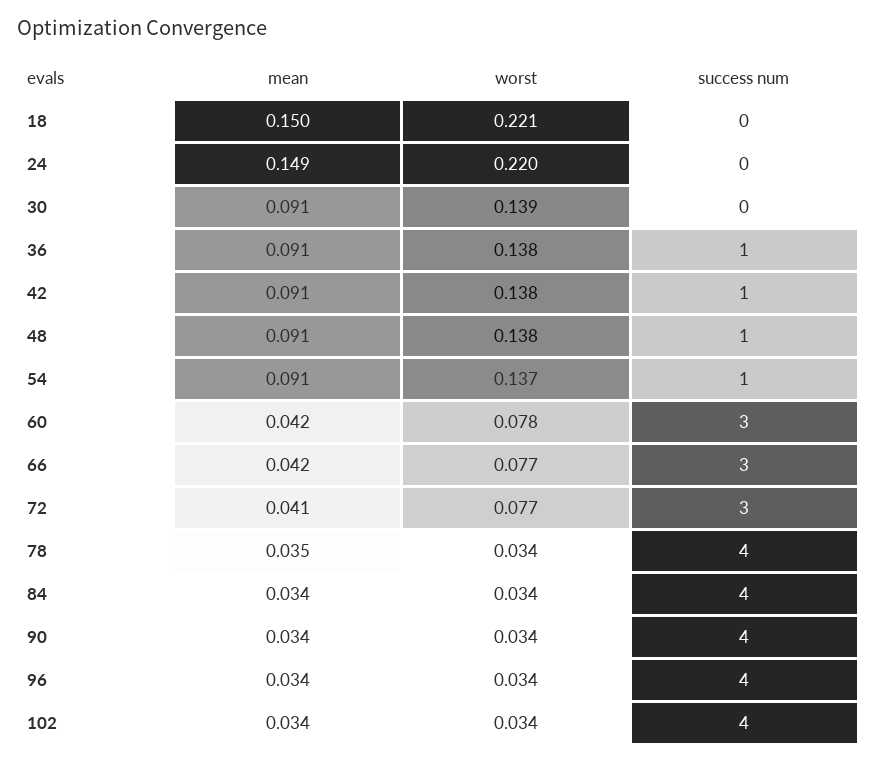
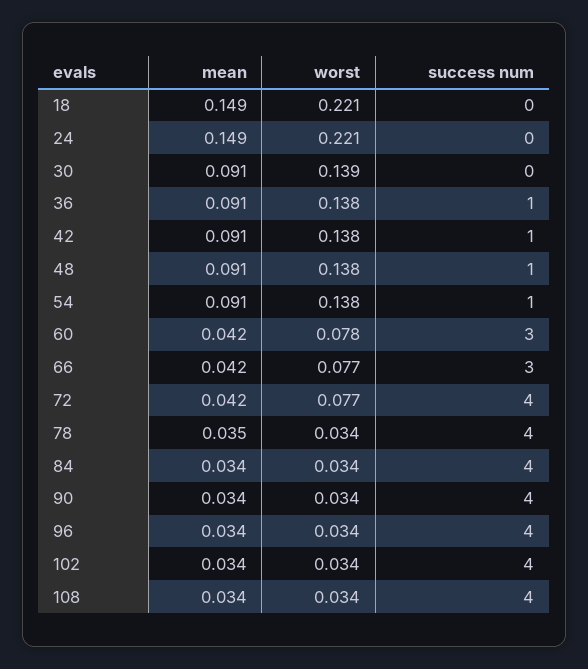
mean, 18: 0.15 -> 0.149
worst, 24: 0.22 -> 0.221
worst, 54: 0.137 -> 0.138
mean, 72: 0.041 -> 0.042
success num, 72: 3 -> 4
mean, 108: none -> 0.034
worst, 108: none -> 0.034
success num, 108: none -> 4

